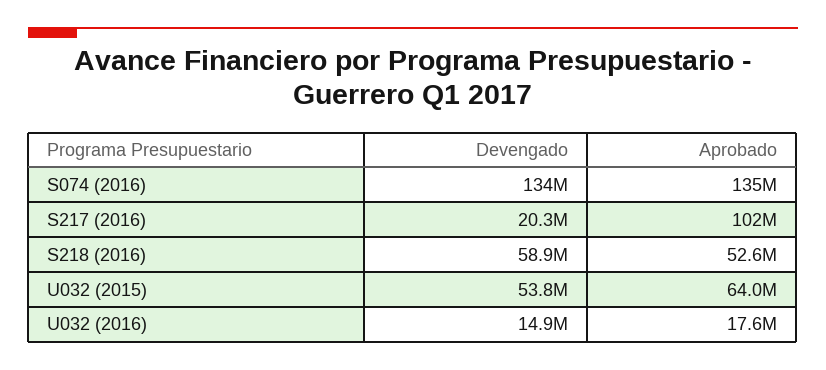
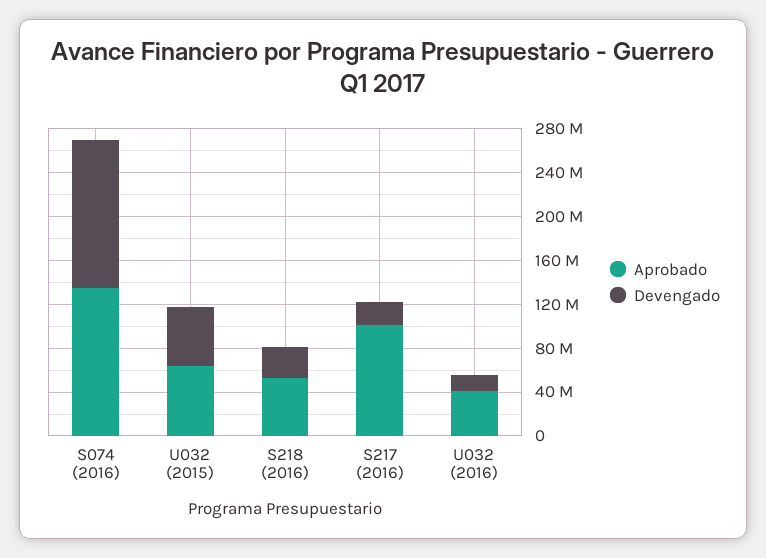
Devengado, S218 (2016): 58900000 -> 30000000
Aprobado, U032 (2016): 17600000 -> 40000000

